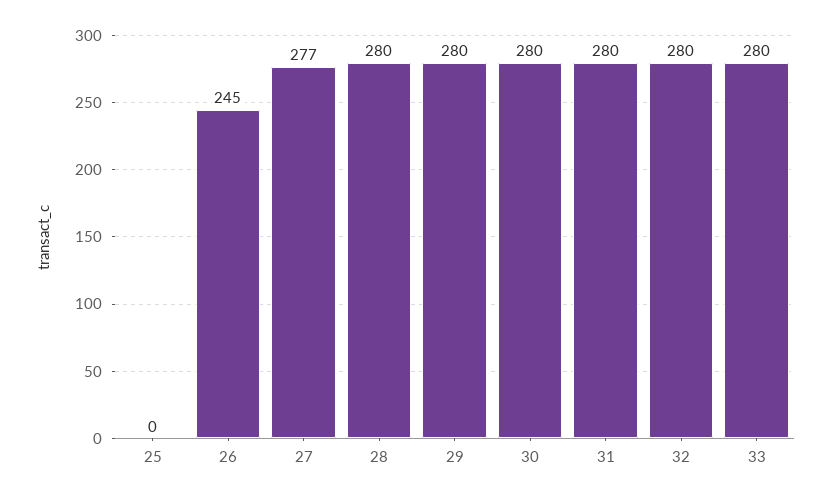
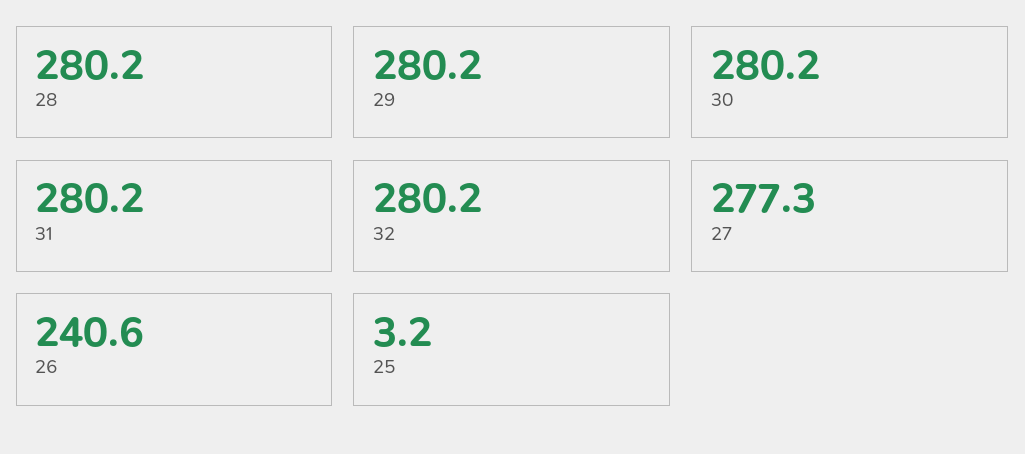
25: 0 -> 3.2
26: 245 -> 240.6
33: 280 -> none

